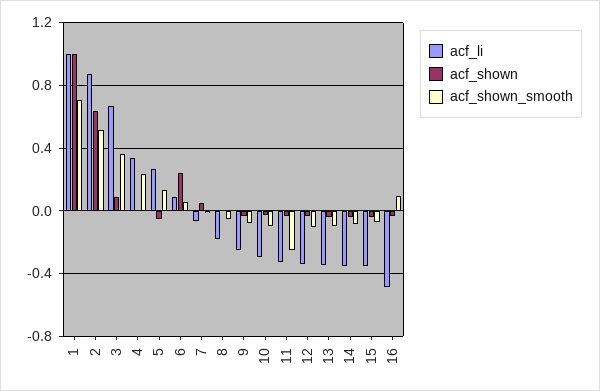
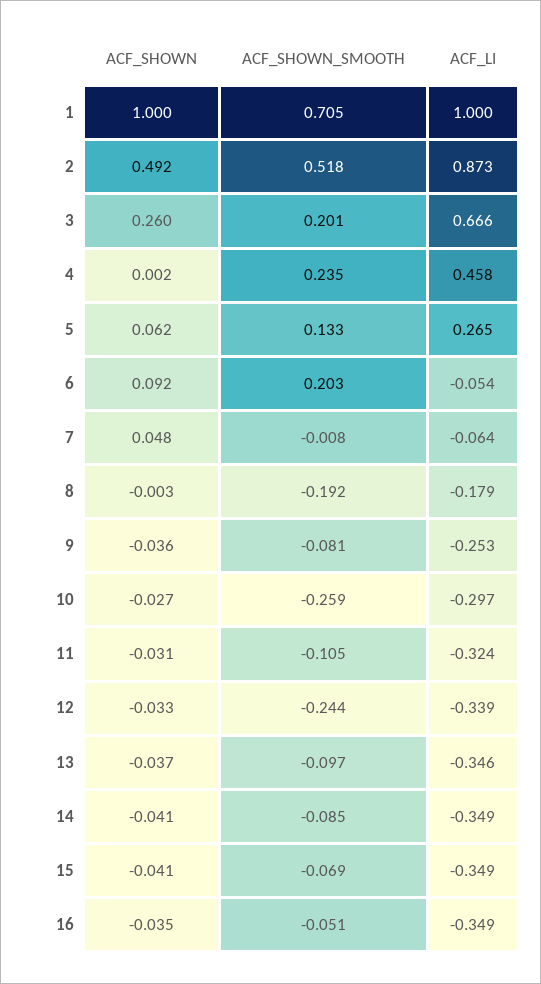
acf_shown, 2: 0.65 -> 0.492
acf_shown, 3: 0.1 -> 0.26
acf_shown_smooth, 3: 0.35 -> 0.201
acf_li, 4: 0.35 -> 0.458
acf_shown, 5: -0.05 -> 0.062
acf_li, 6: 0.1 -> -0.054
acf_shown, 6: 0.25 -> 0.092
acf_shown_smooth, 6: 0.05 -> 0.203
acf_shown_smooth, 8: -0.05 -> -0.192
acf_shown_smooth, 10: -0.1 -> -0.259
acf_shown_smooth, 11: -0.25 -> -0.105
acf_shown_smooth, 12: -0.1 -> -0.244
acf_li, 16: -0.5 -> -0.349
acf_shown_smooth, 16: 0.1 -> -0.051

